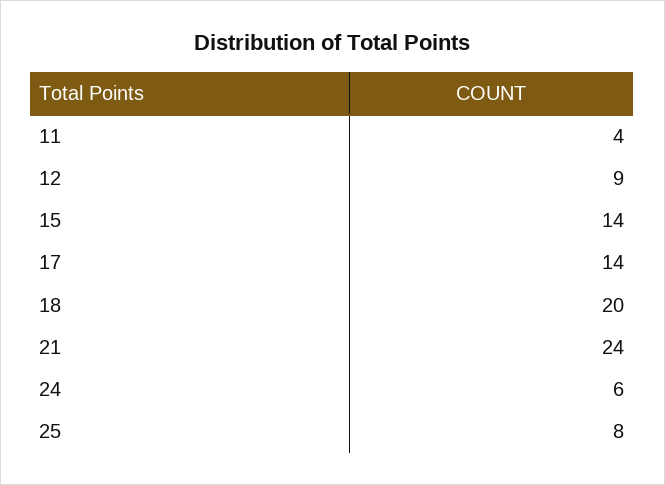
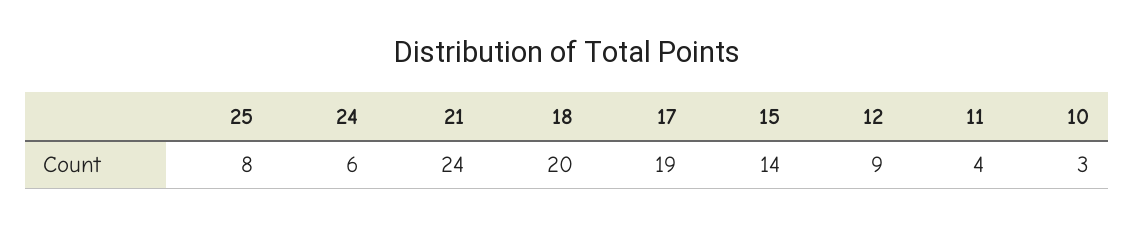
17: 14 -> 19
10: none -> 3

